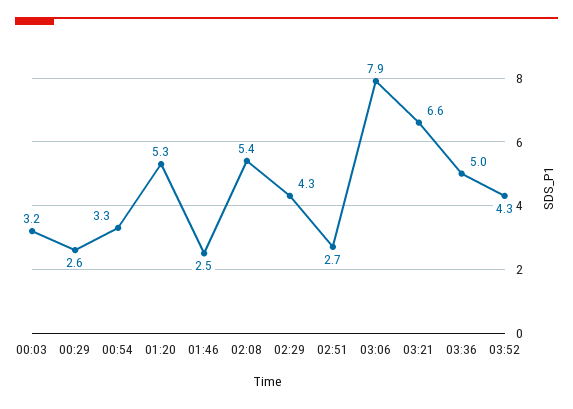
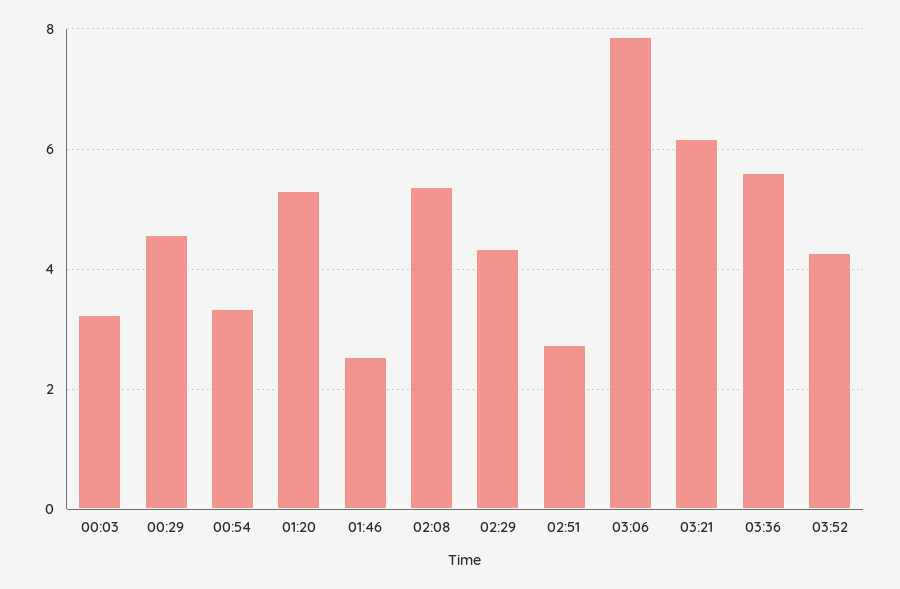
00:29: 2.6 -> 4.6
03:21: 6.6 -> 6.2
03:36: 5 -> 5.6

